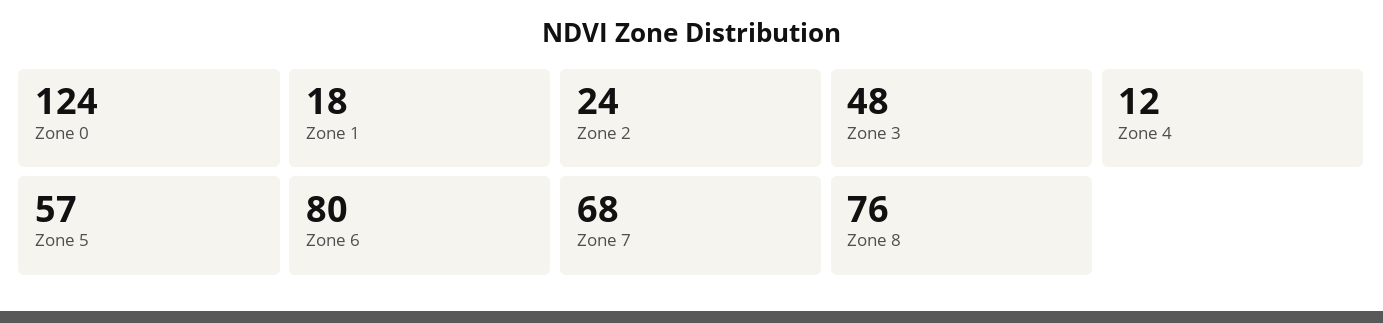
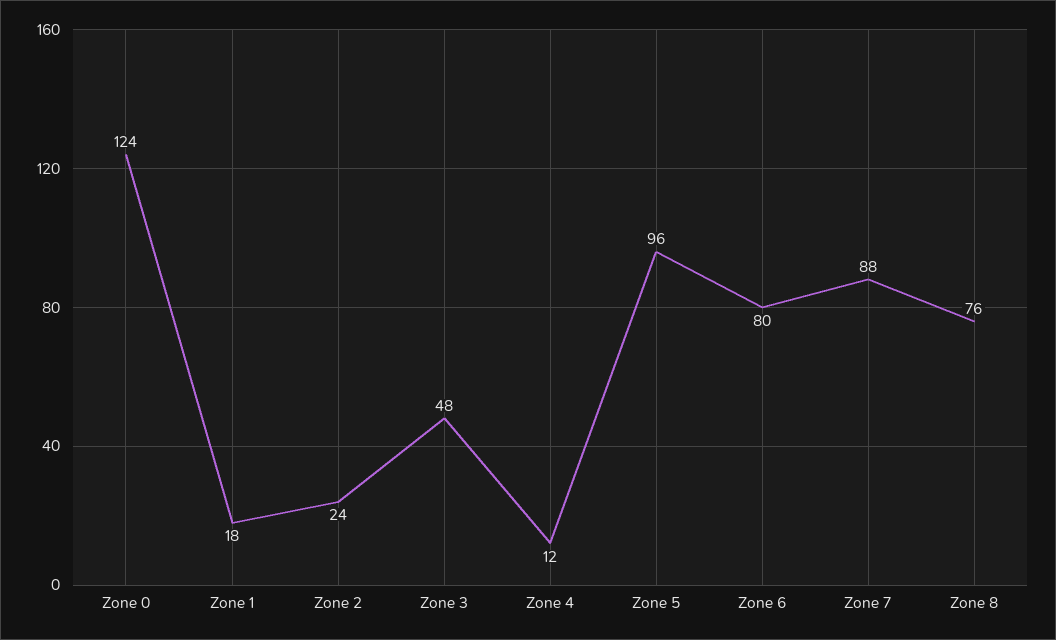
Zone 5: 57 -> 96
Zone 7: 68 -> 88

